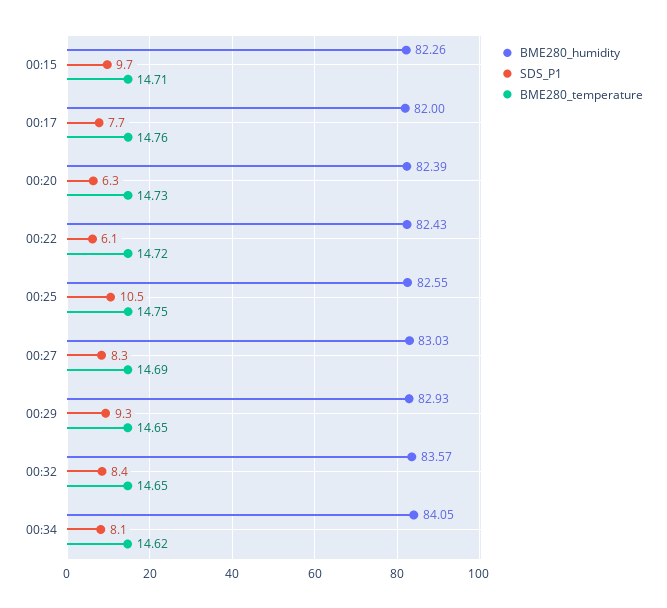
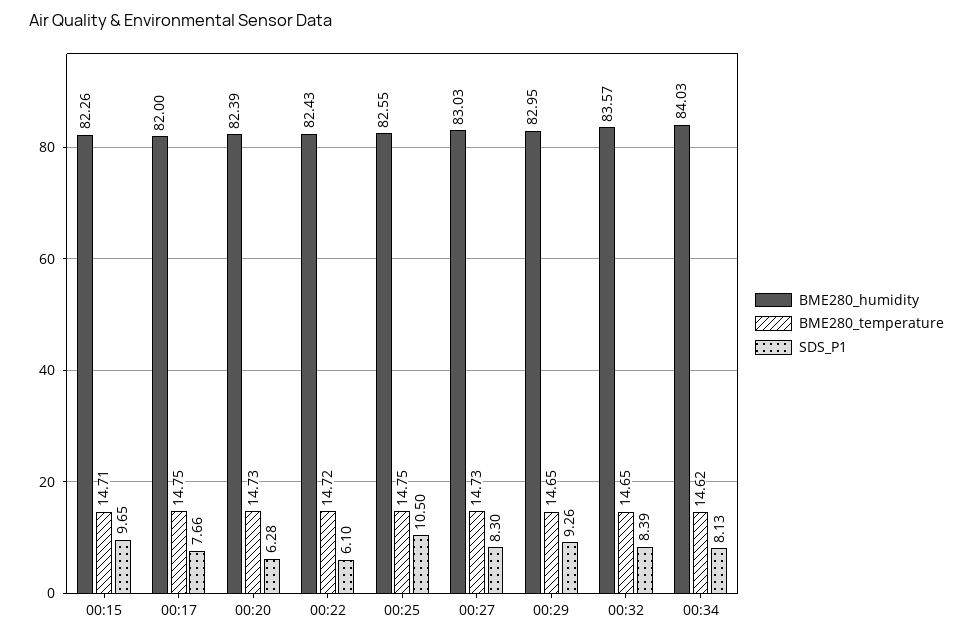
BME280_temperature, 00:17: 14.76 -> 14.75
BME280_temperature, 00:27: 14.69 -> 14.73
BME280_humidity, 00:29: 82.93 -> 82.95
BME280_humidity, 00:34: 84.05 -> 84.03

